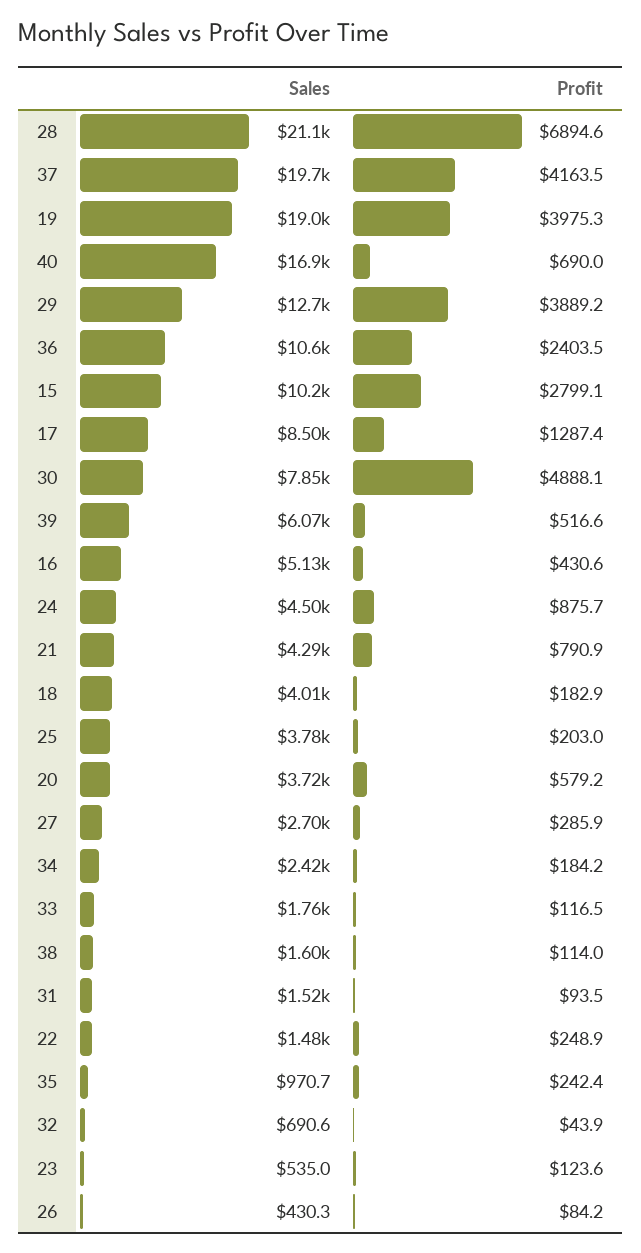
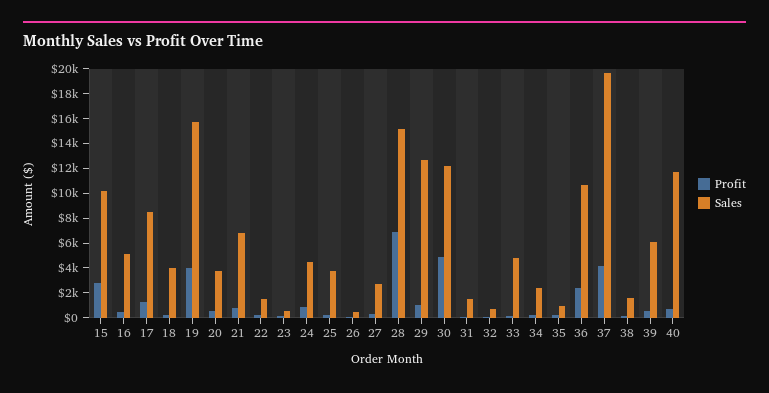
Sales, 28: 21100 -> 15000
Sales, 19: 19000 -> 16000
Sales, 40: 16900 -> 12000
Profit, 29: 3889.2 -> 1000
Sales, 30: 7850 -> 12000
Sales, 21: 4290 -> 7000
Sales, 33: 1760 -> 5000

